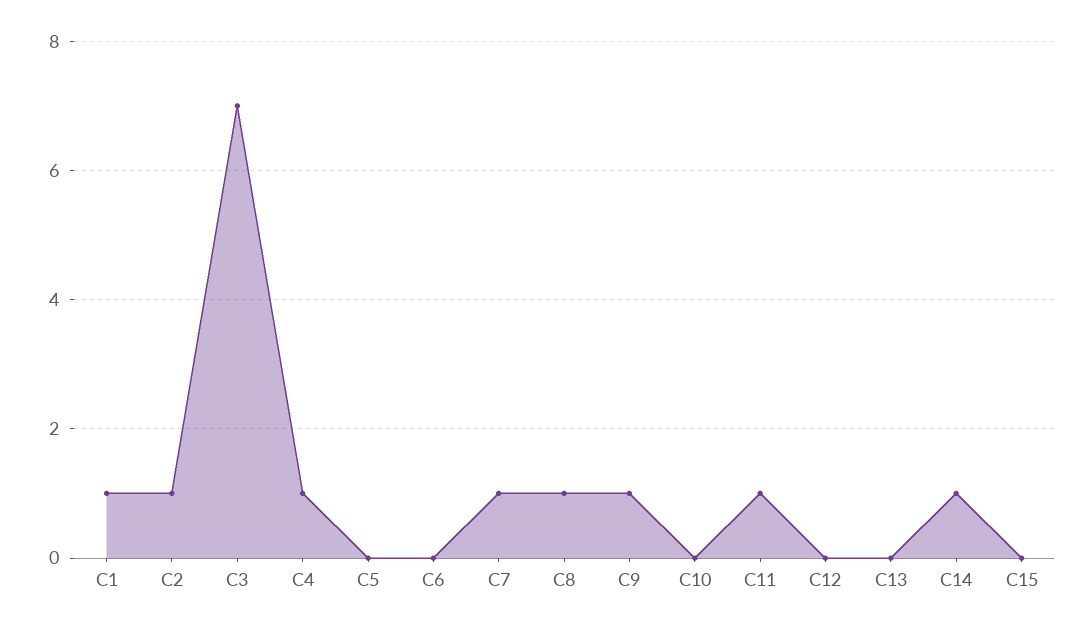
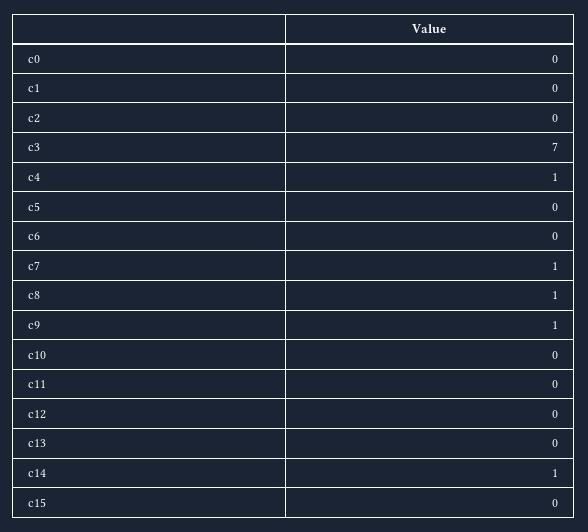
C1: 1 -> 0
C2: 1 -> 0
C11: 1 -> 0
c0: none -> 0

